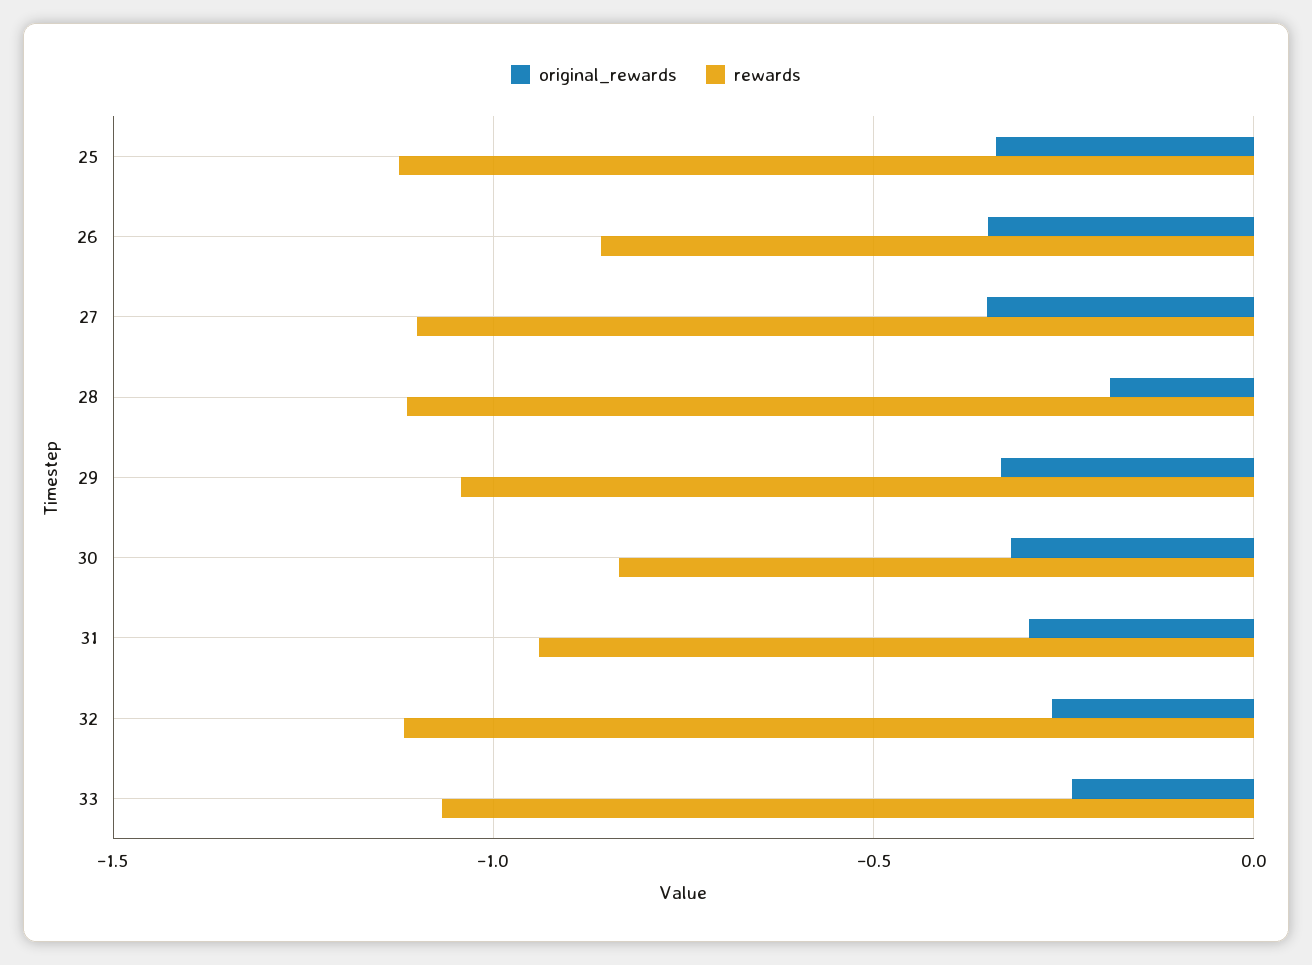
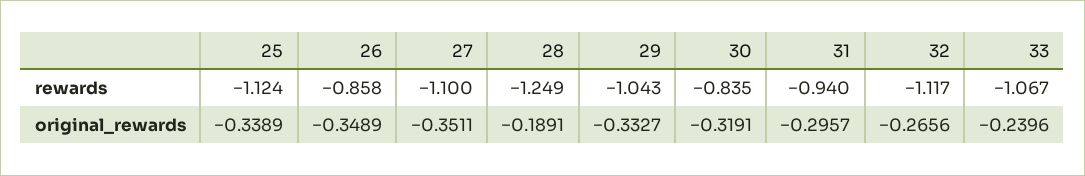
rewards, 28: -1.1 -> -1.249

